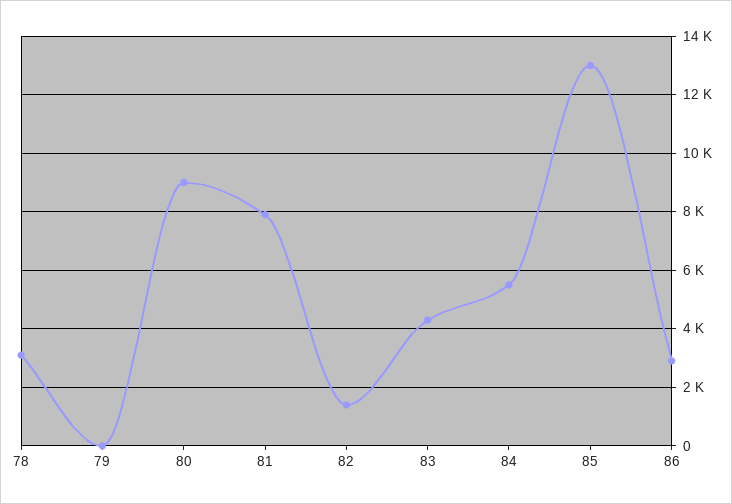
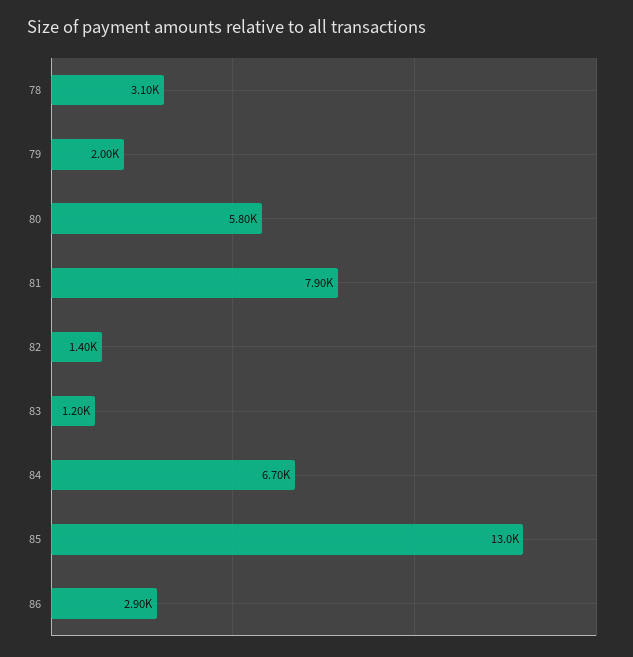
79: 0 -> 2000
80: 9000 -> 5800
83: 4250 -> 1200
84: 5500 -> 6700

